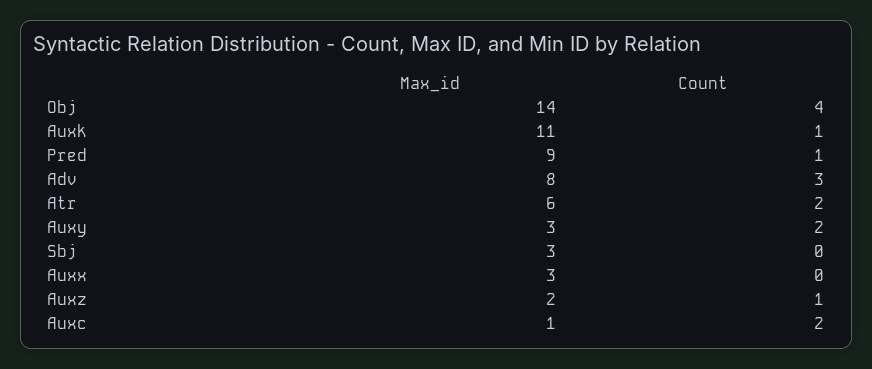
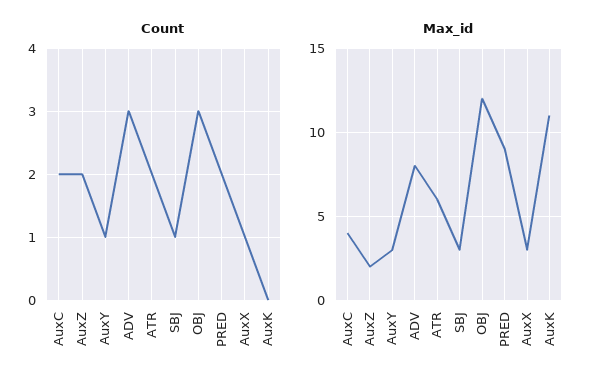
Max_id, Obj: 14 -> 12
Count, Obj: 4 -> 3
Count, Auxk: 1 -> 0
Count, Pred: 1 -> 2
Count, Auxy: 2 -> 1
Count, Sbj: 0 -> 1
Count, Auxx: 0 -> 1
Count, Auxz: 1 -> 2
Max_id, Auxc: 1 -> 4

